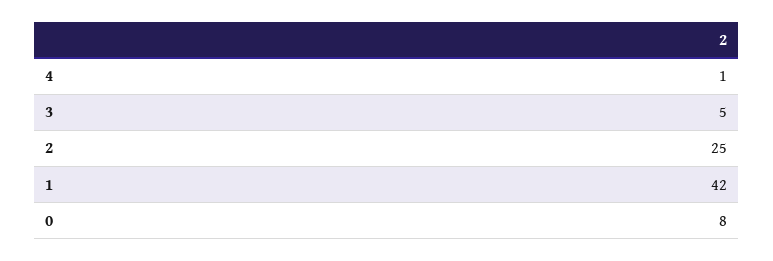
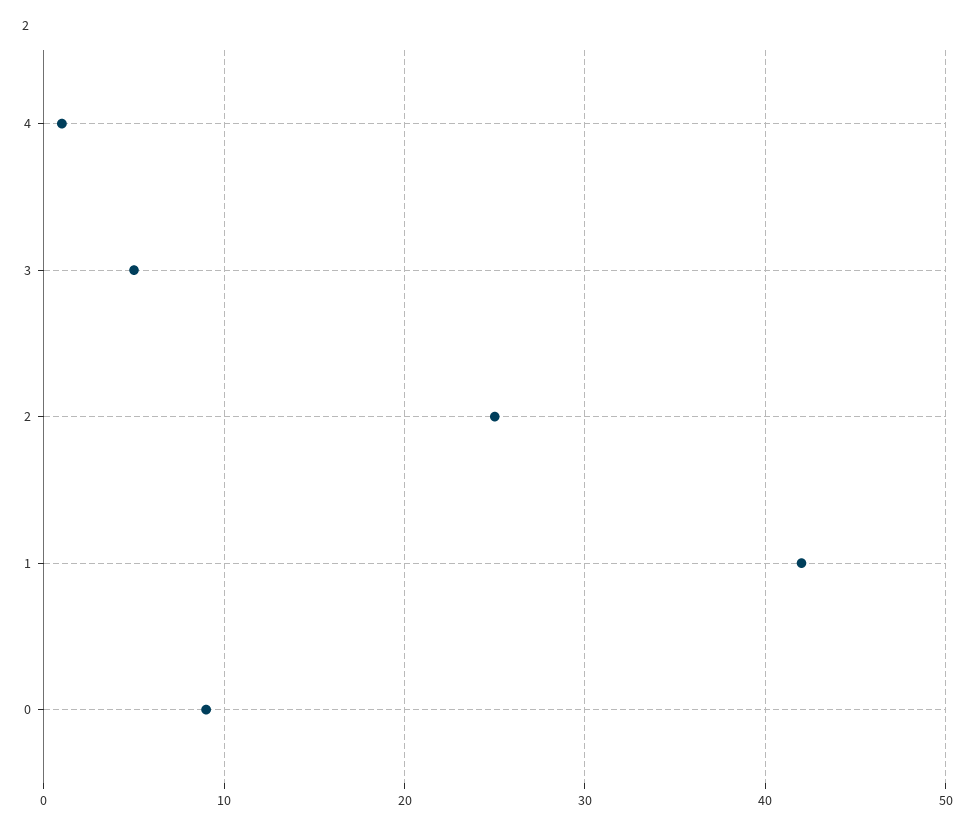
0: 8 -> 9

